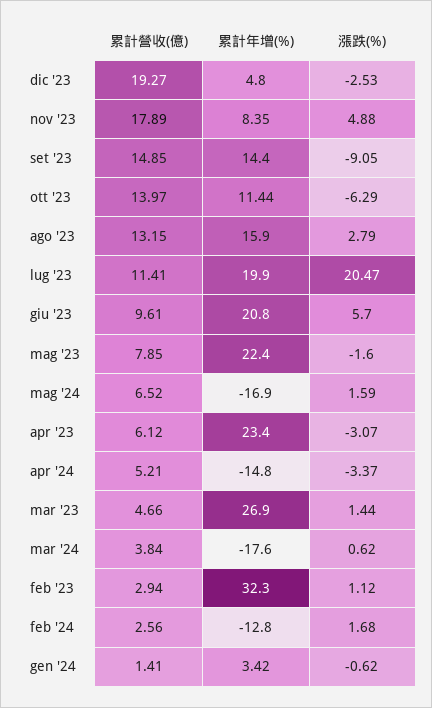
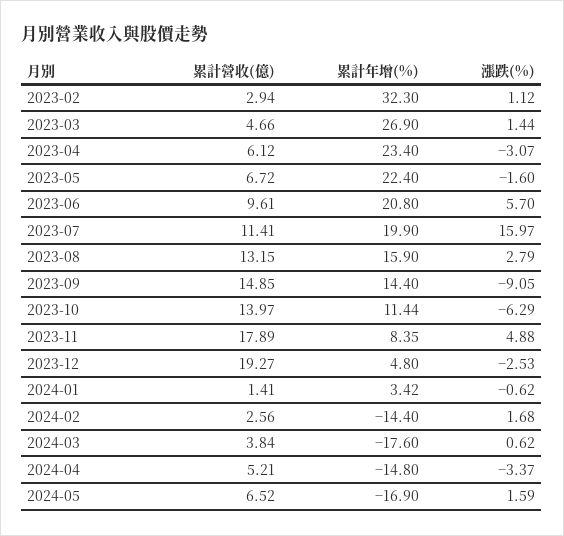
漲跌(%), lug '23: 20.47 -> 15.97
累計營收(億), mag '23: 7.85 -> 6.72
累計年增(%), feb '24: -12.8 -> -14.4

